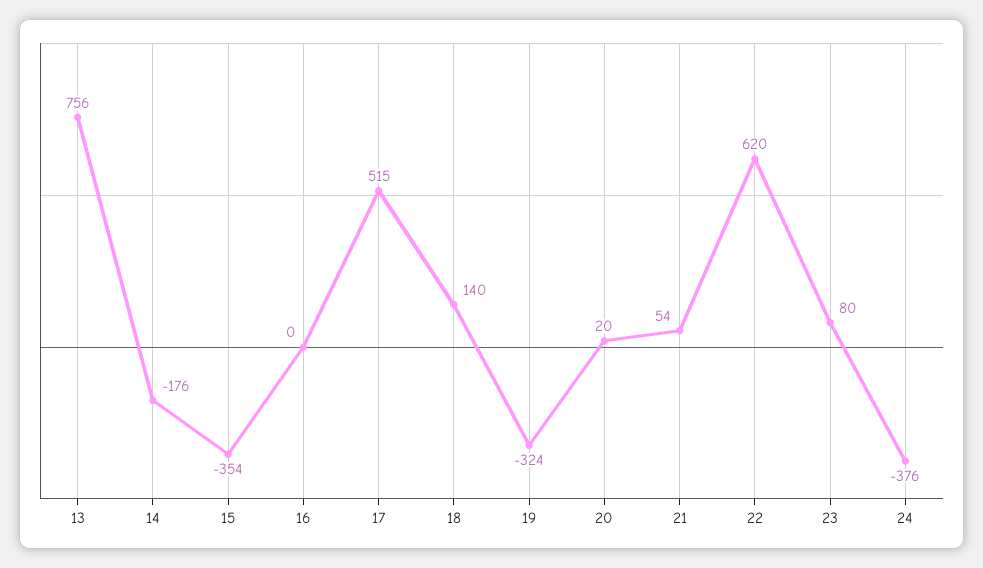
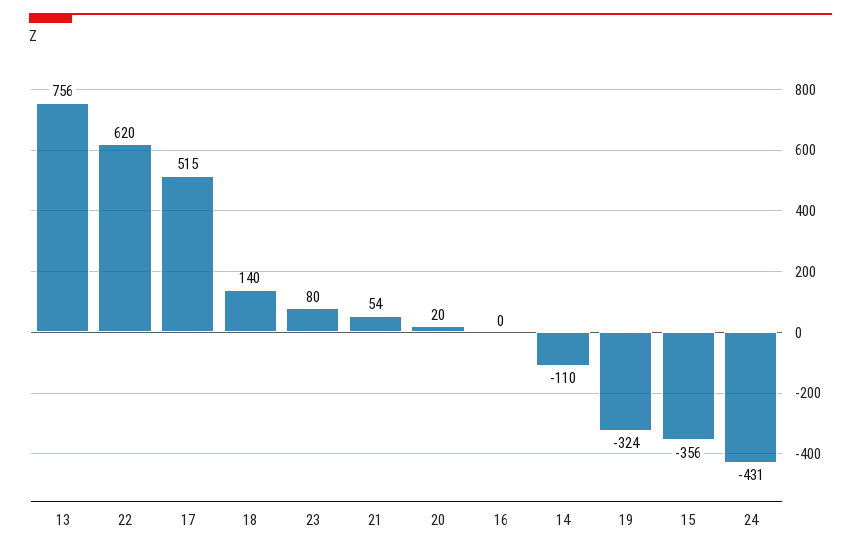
14: -176 -> -110
15: -354 -> -356
24: -376 -> -431

